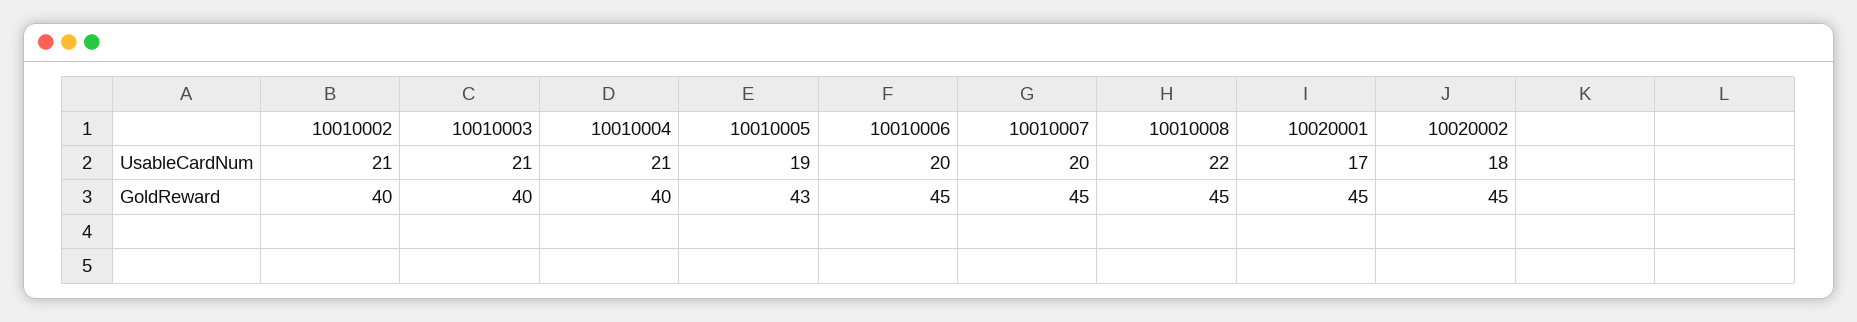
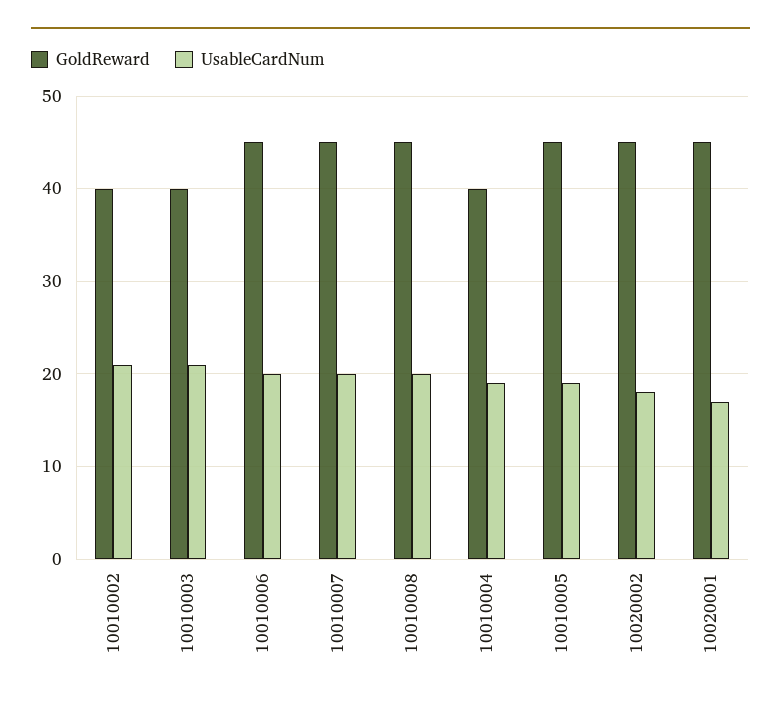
UsableCardNum, 10010004: 21 -> 19
UsableCardNum, 10010008: 22 -> 20
GoldReward, 10010005: 43 -> 45

